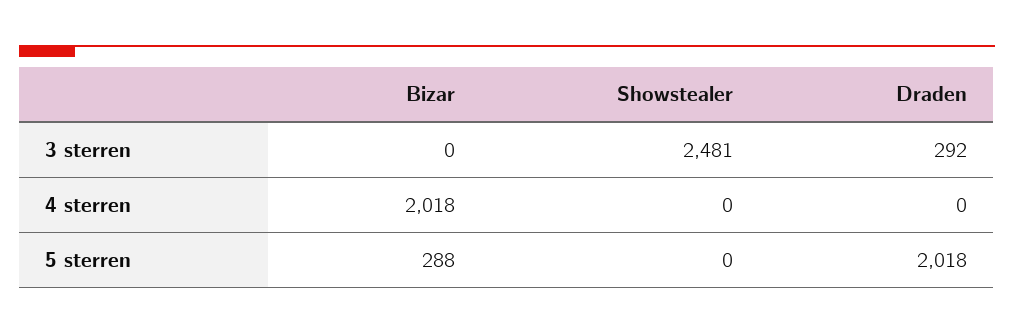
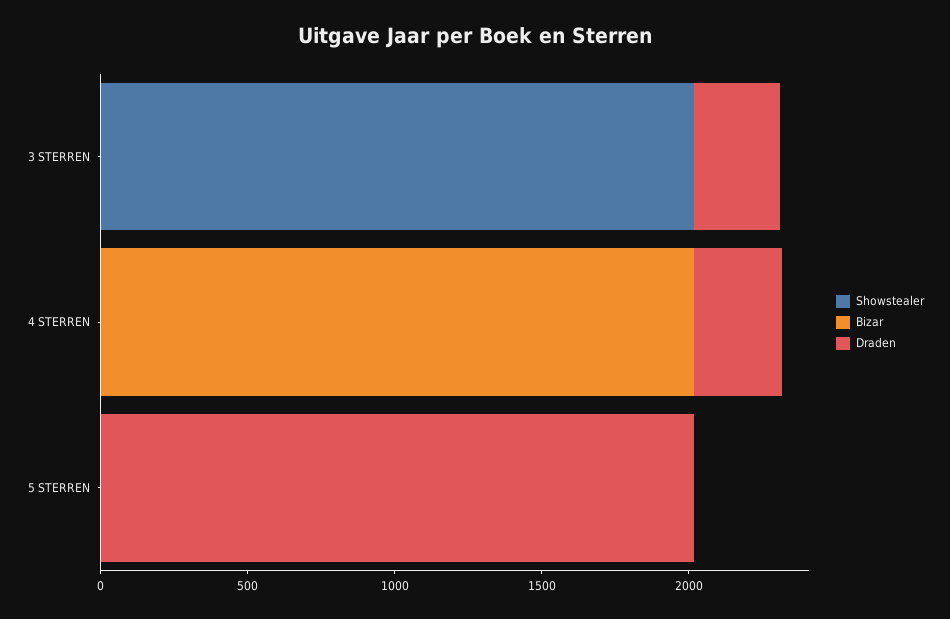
Showstealer, 3 sterren: 2481 -> 2000
Draden, 4 sterren: 0 -> 300
Bizar, 5 sterren: 288 -> 0

